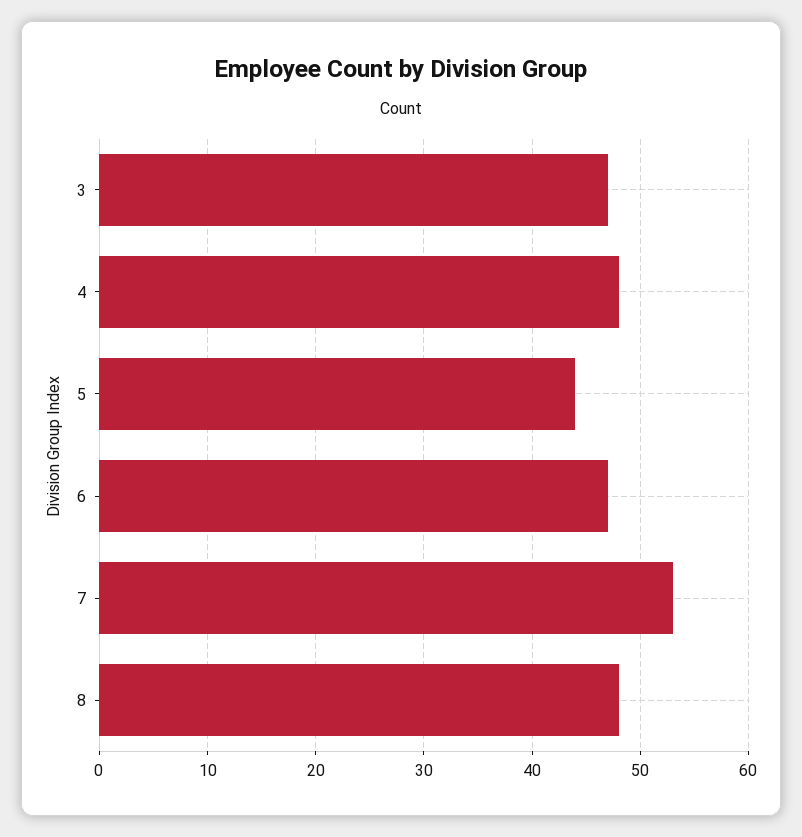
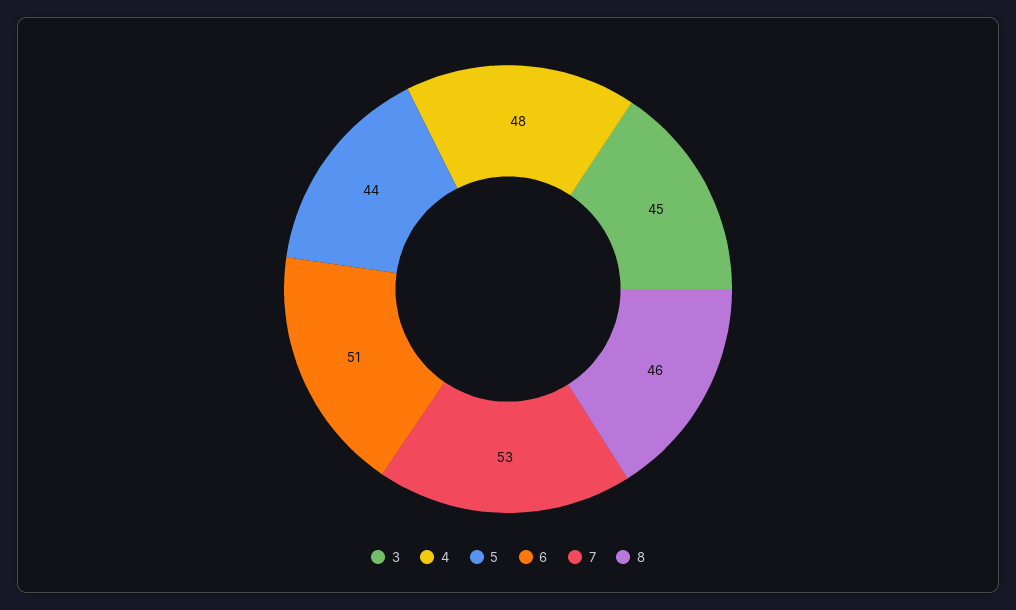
3: 47 -> 45
6: 47 -> 51
8: 48 -> 46

